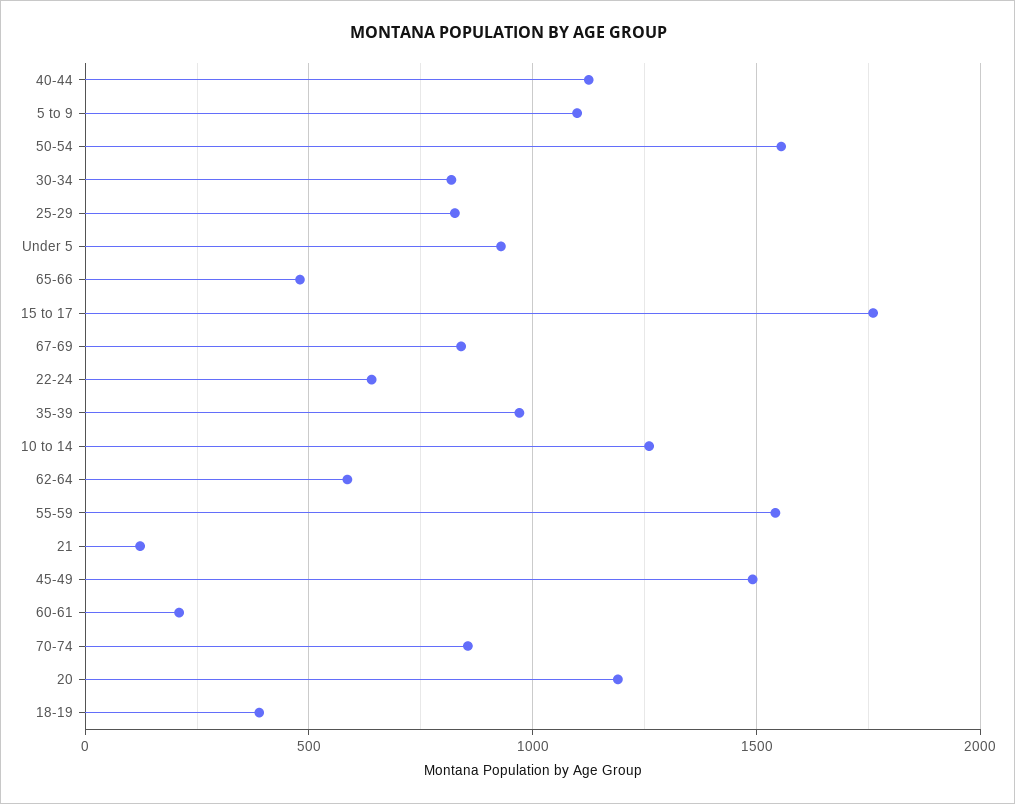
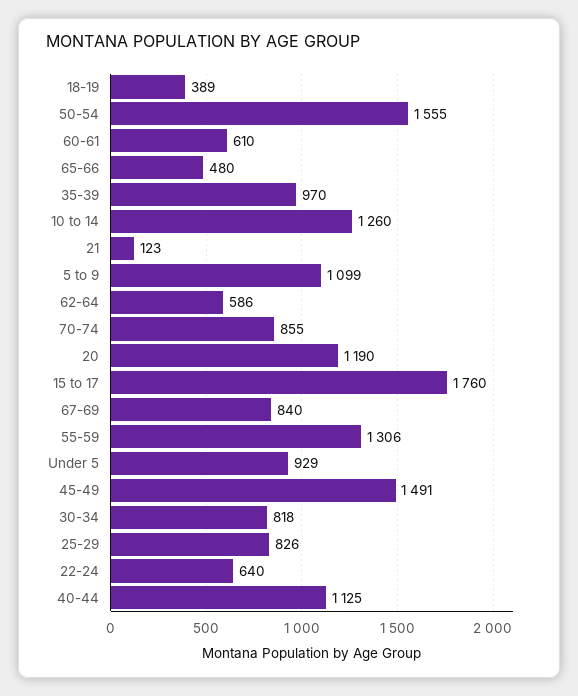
55-59: 1550 -> 1306
60-61: 200 -> 610

